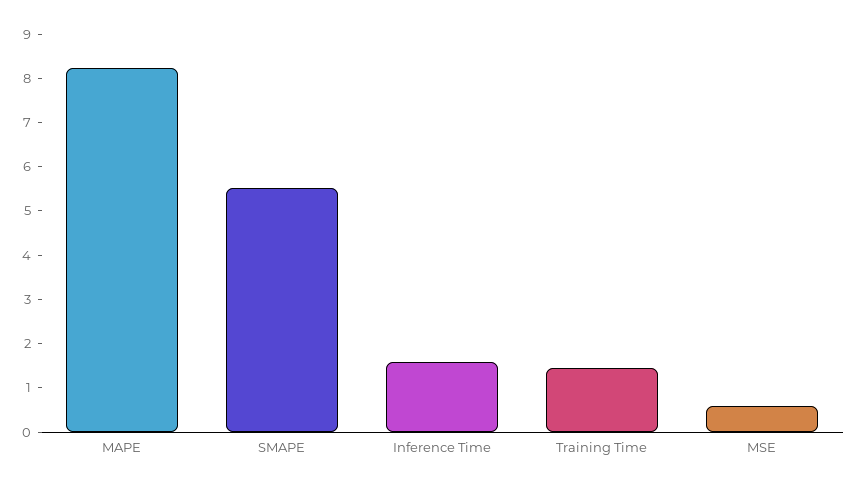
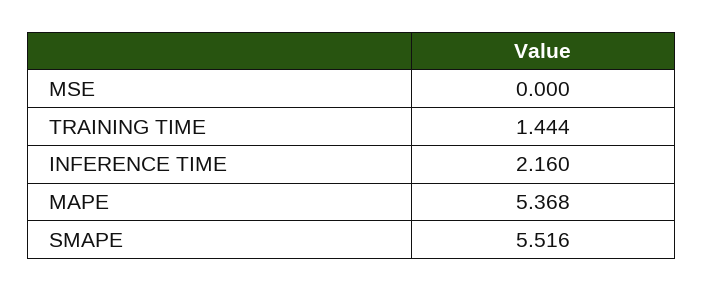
MAPE: 8.2 -> 5.368
Inference Time: 1.6 -> 2.16
MSE: 0.6 -> 0

